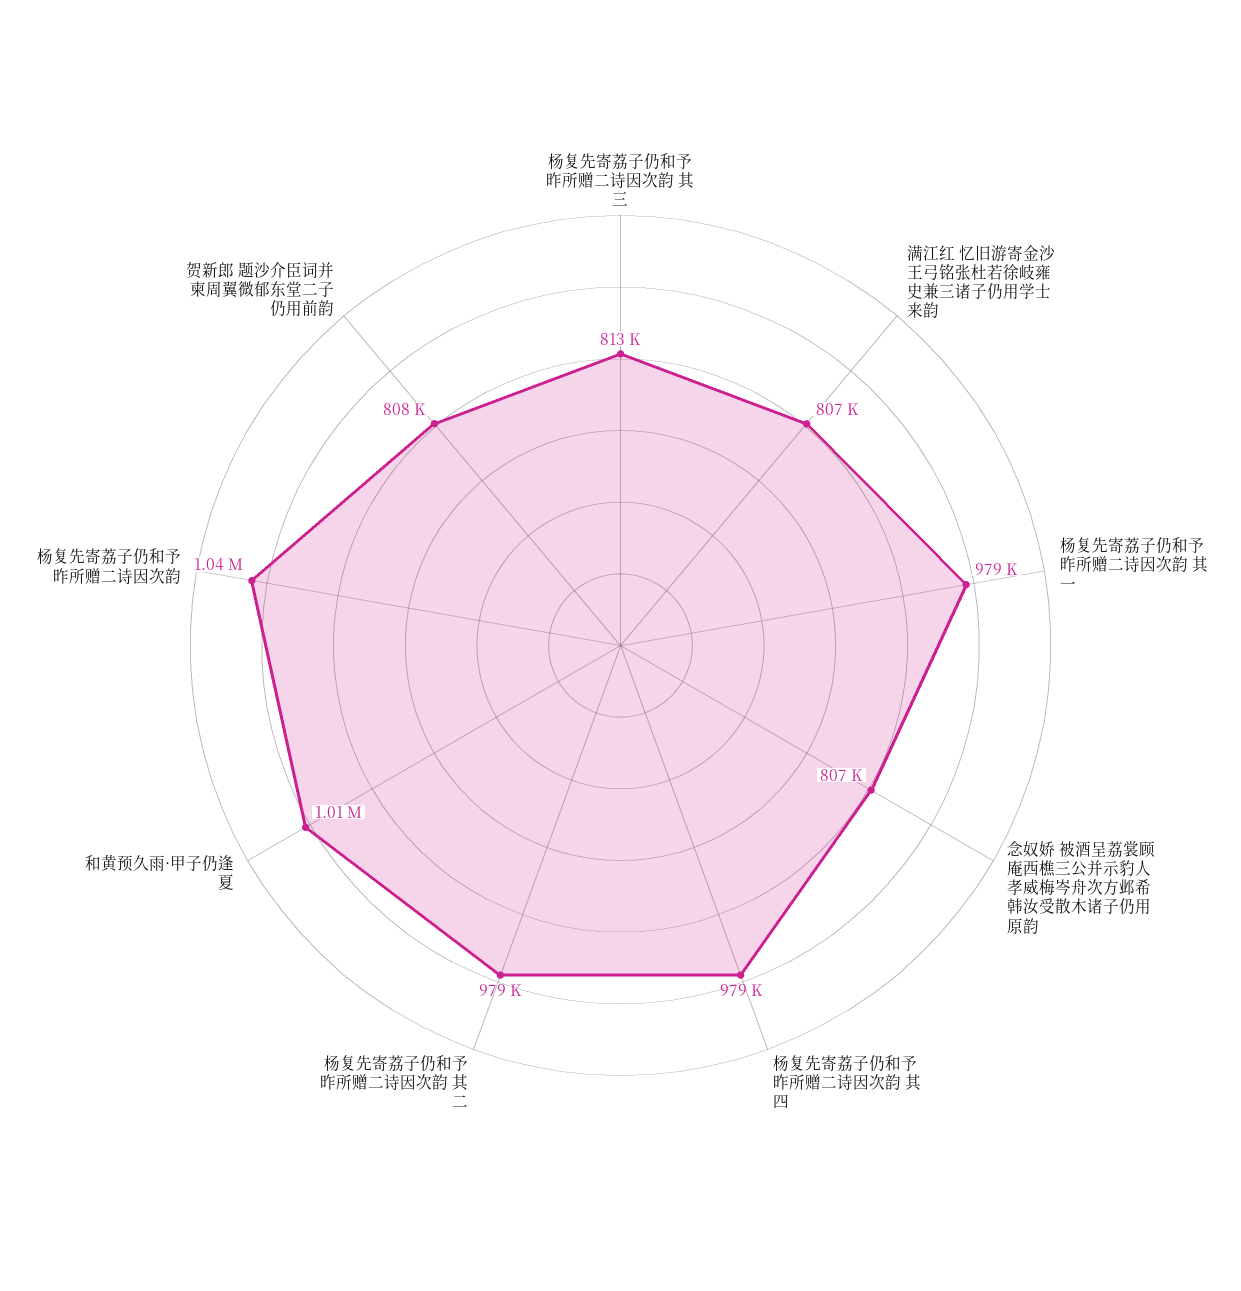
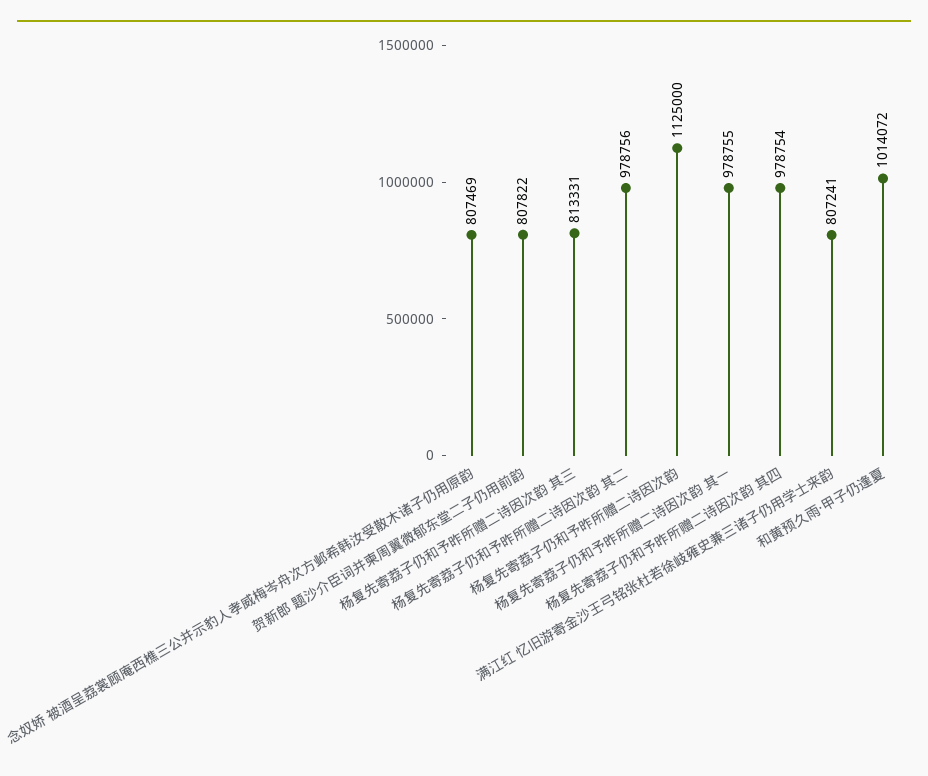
杨复先寄荔子仍和予昨所赠二诗因次韵: 1040000 -> 1125000

